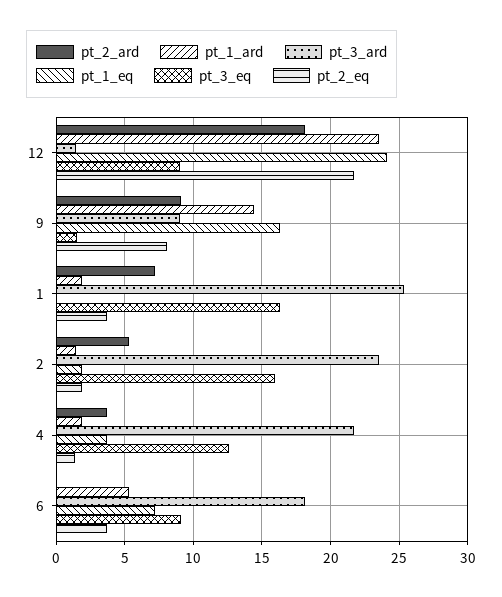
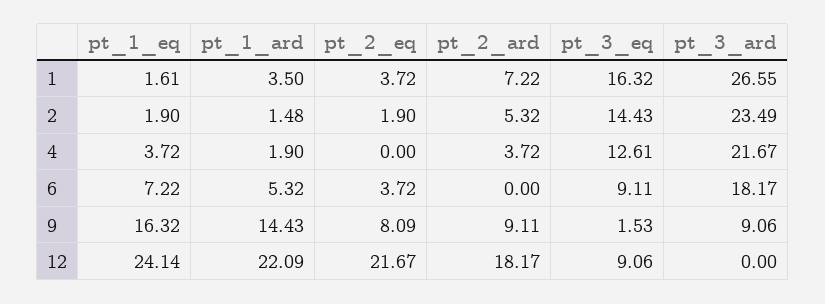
pt_1_ard, 12: 23.5 -> 22.09
pt_3_ard, 12: 1.5 -> 0
pt_1_ard, 1: 2 -> 3.5
pt_3_ard, 1: 25.5 -> 26.55
pt_1_eq, 1: 0 -> 1.61
pt_3_eq, 2: 16 -> 14.43
pt_2_eq, 4: 1.5 -> 0

